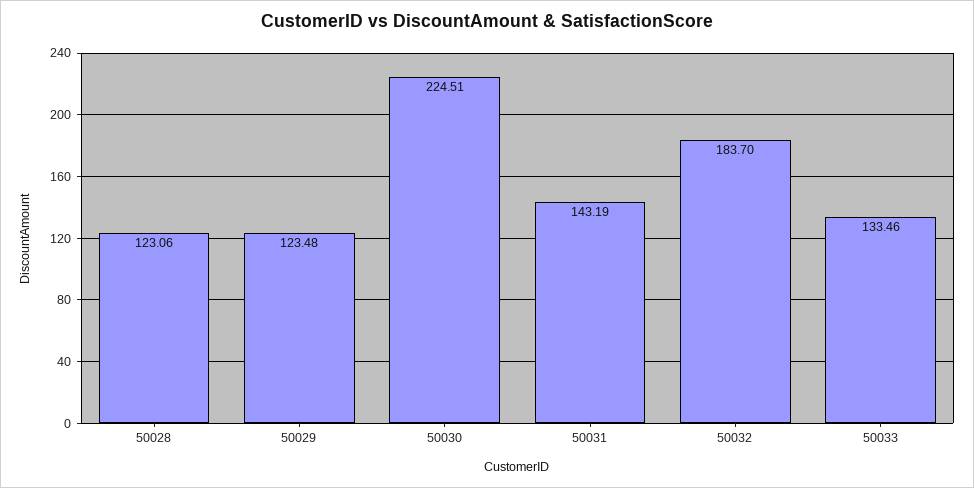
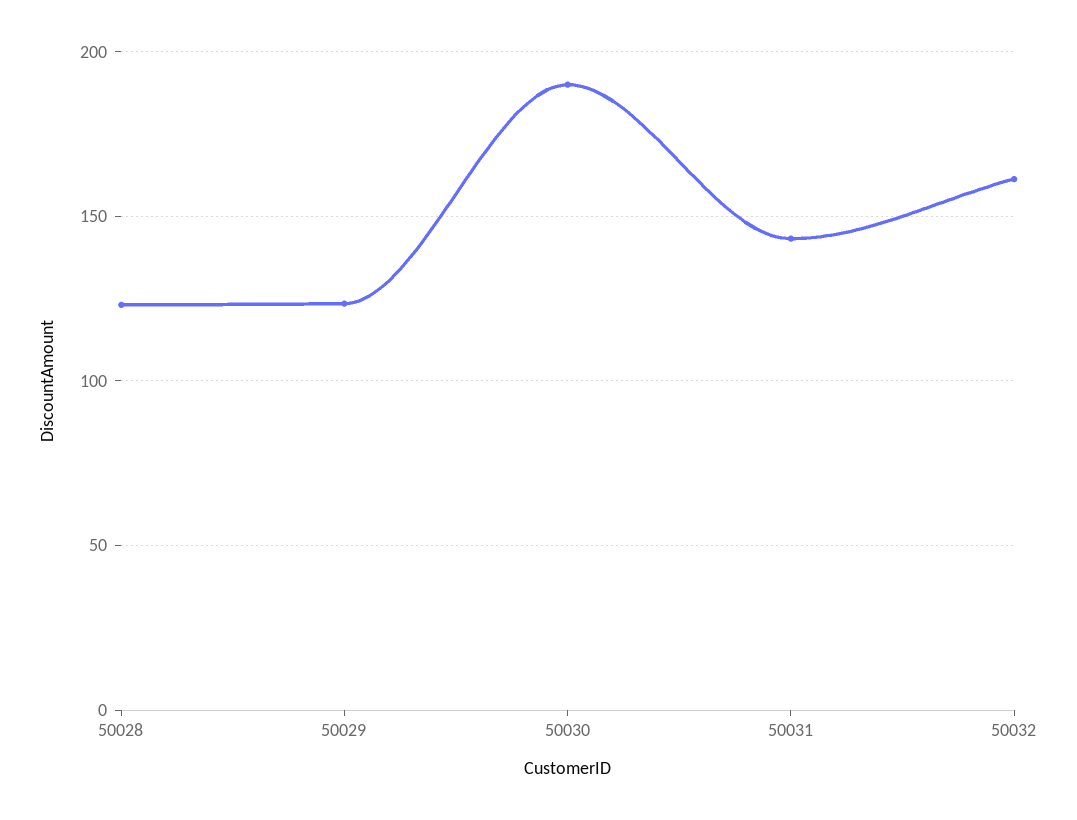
50030: 224.51 -> 190
50032: 183.7 -> 160
50033: 133.46 -> none

